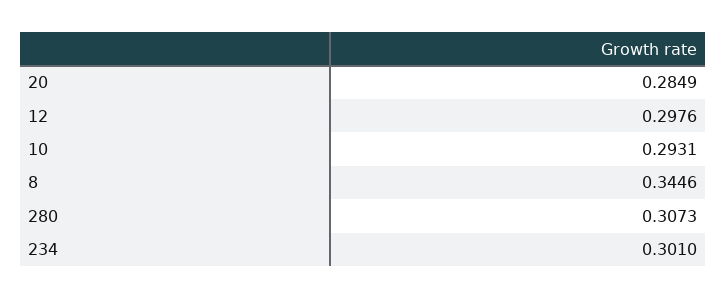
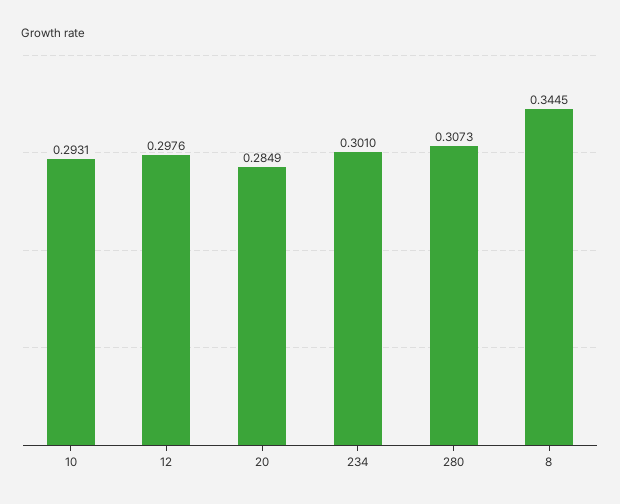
8: 0.3446 -> 0.3445

